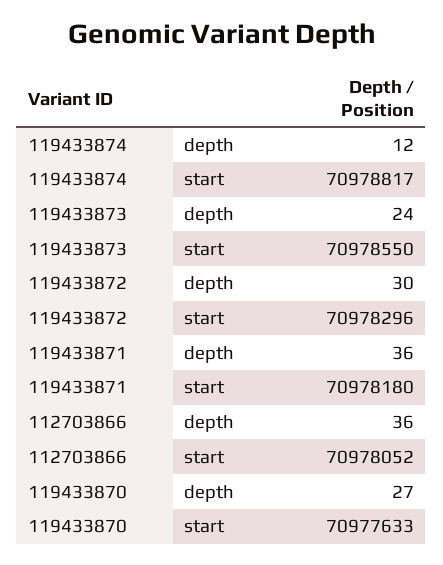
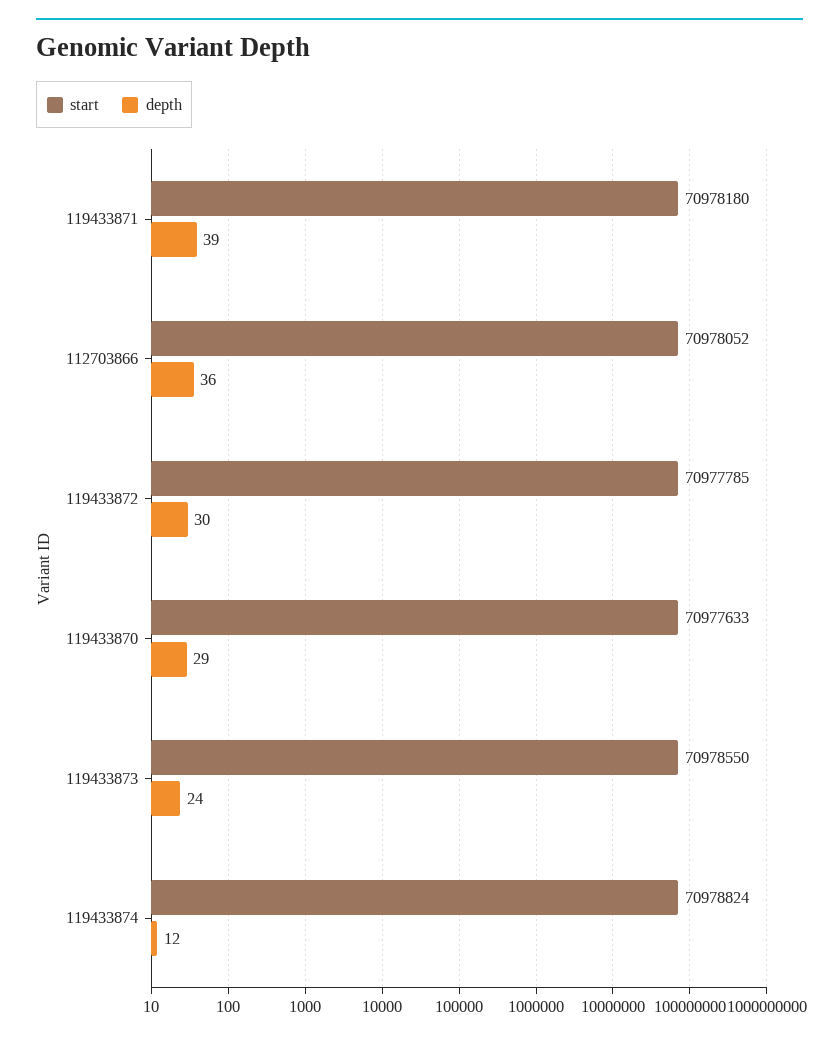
start, 119433874: 70978817 -> 70978824
start, 119433872: 70978296 -> 70977785
depth, 119433871: 36 -> 39
depth, 119433870: 27 -> 29

